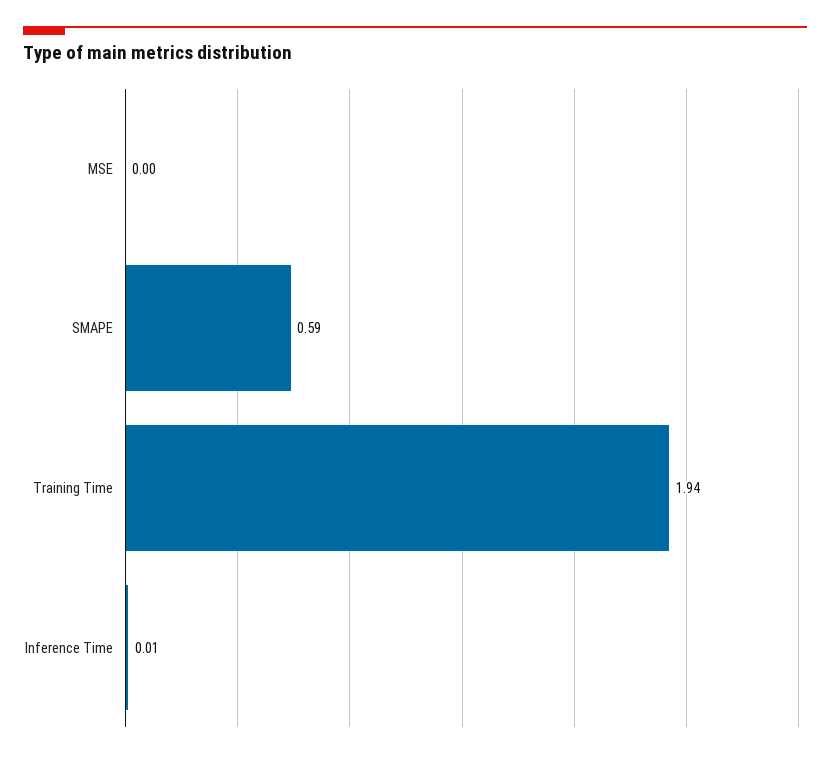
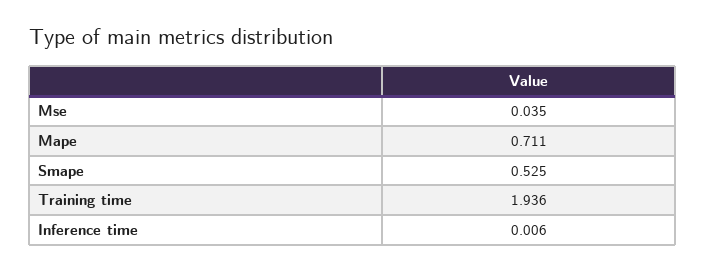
MSE: 0 -> 0.035
SMAPE: 0.59 -> 0.525
Mape: none -> 0.711

